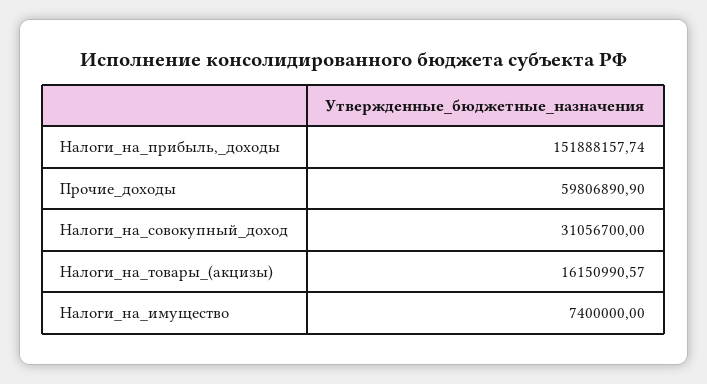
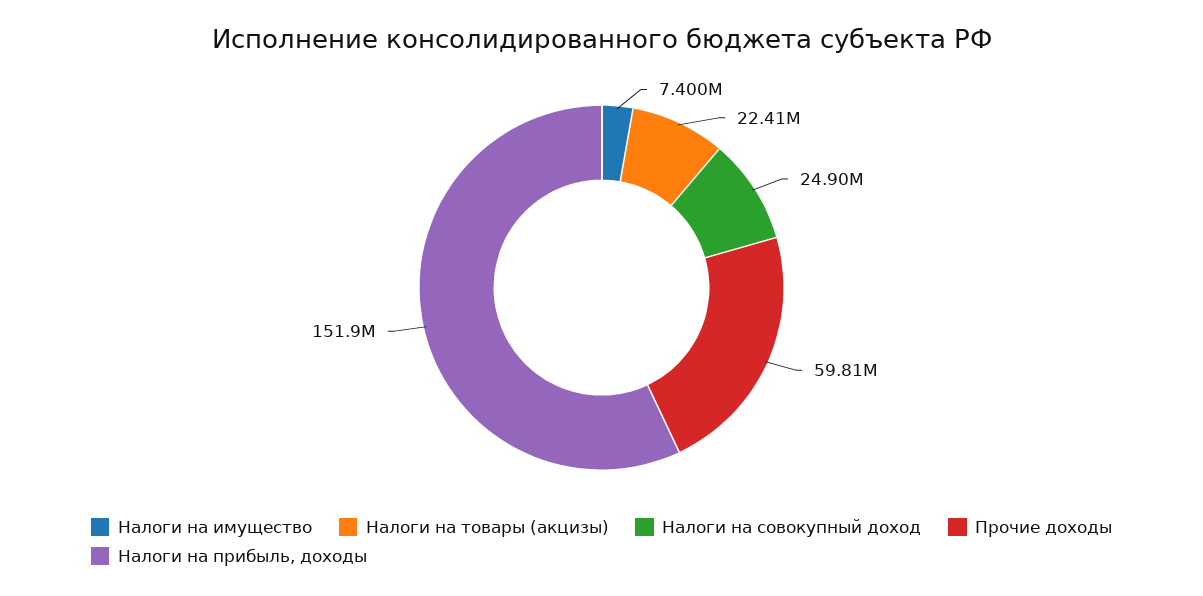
Налоги_на_совокупный_доход: 31056700 -> 24900000
Налоги_на_товары_(акцизы): 16150990.57 -> 22410000

